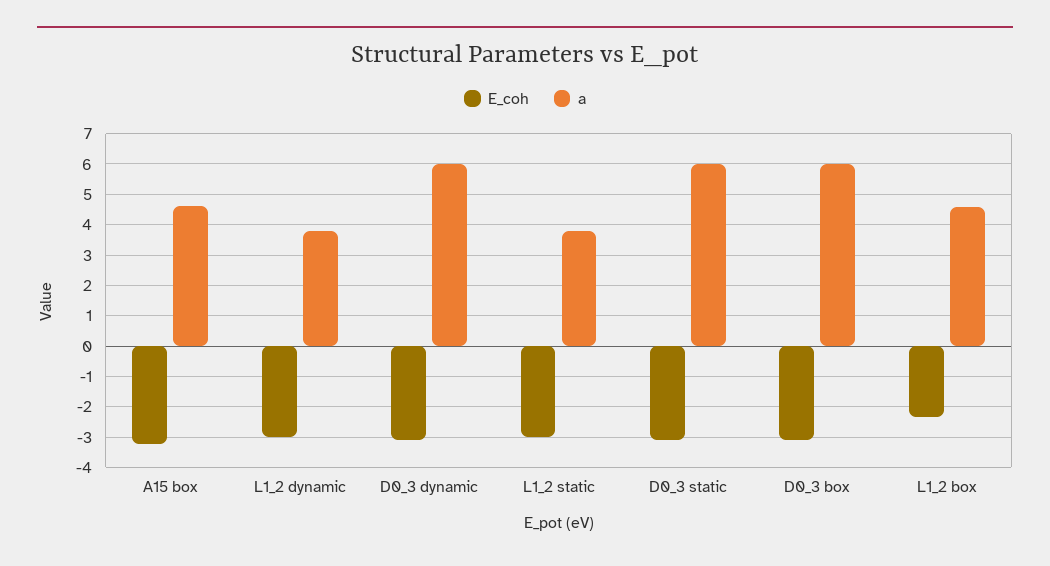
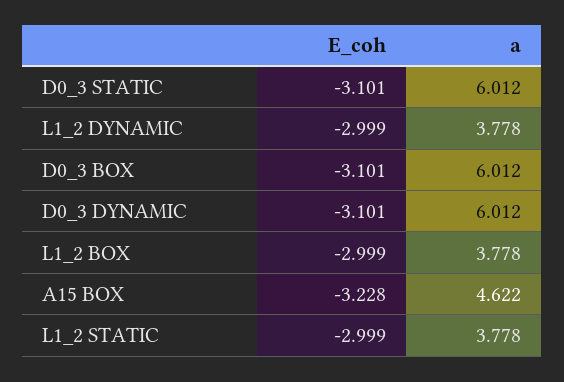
E_coh, L1_2 box: -2.4 -> -2.999
a, L1_2 box: 4.6 -> 3.778

